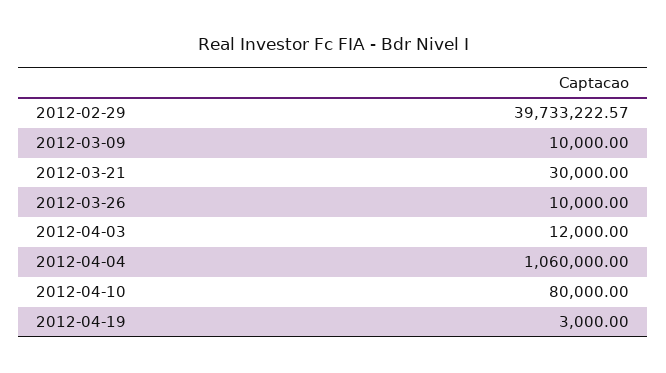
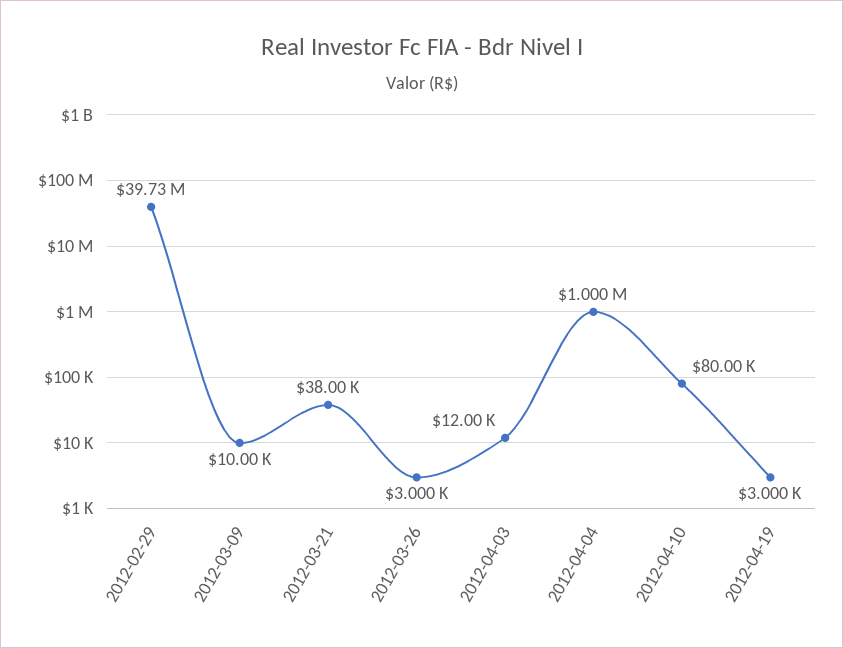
2012-03-21: 30000 -> 38000
2012-03-26: 10000 -> 3000
2012-04-04: 1060000 -> 1000000

